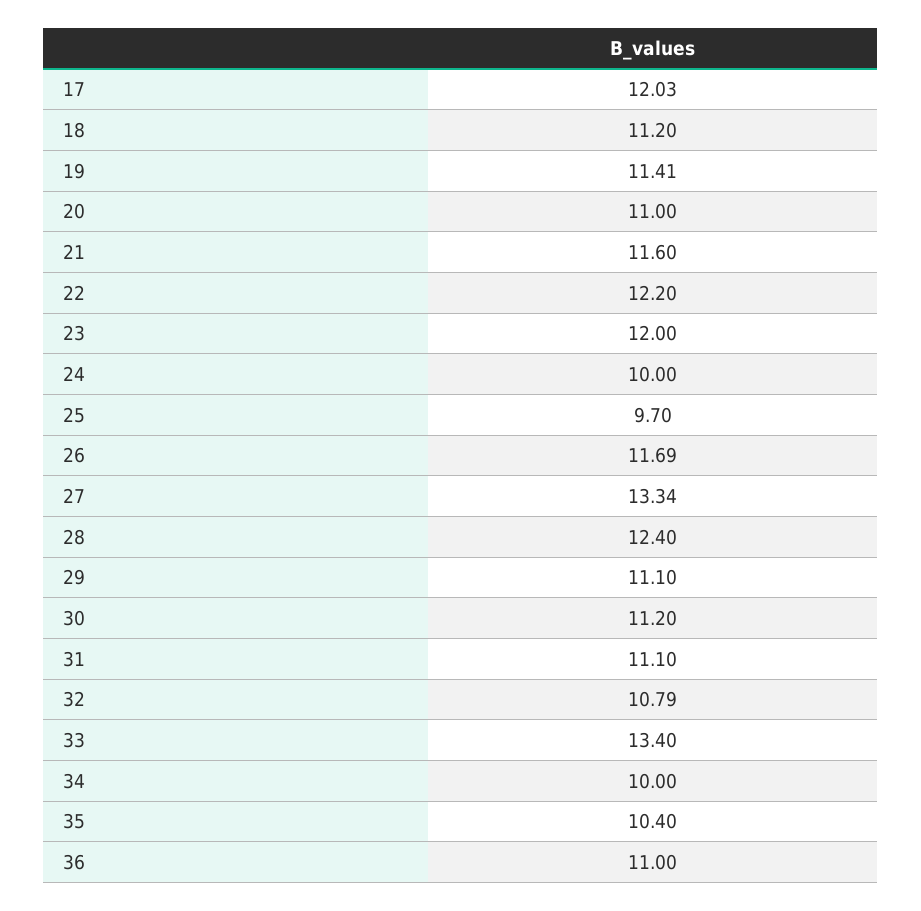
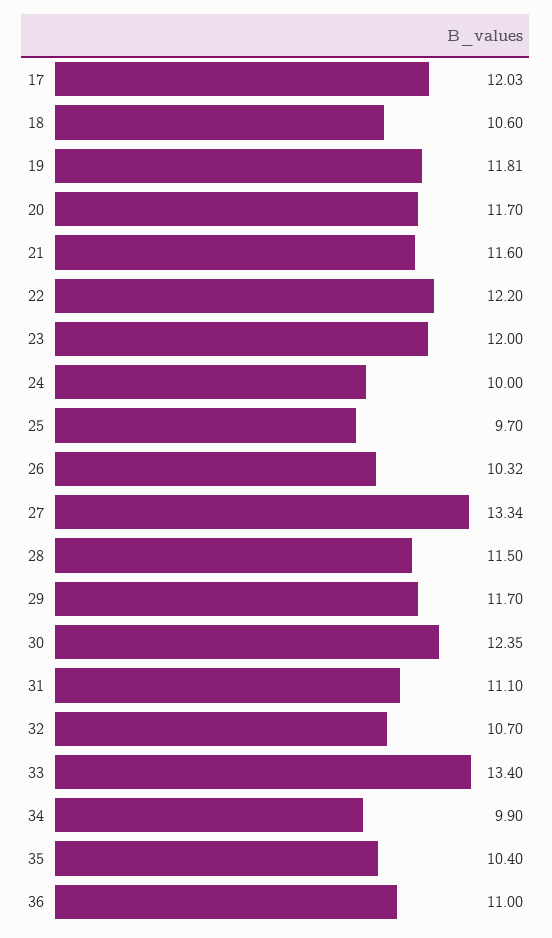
18: 11.2 -> 10.6
19: 11.41 -> 11.81
20: 11 -> 11.7
26: 11.69 -> 10.32
28: 12.4 -> 11.5
29: 11.1 -> 11.7
30: 11.2 -> 12.35
32: 10.79 -> 10.7
34: 10 -> 9.9

